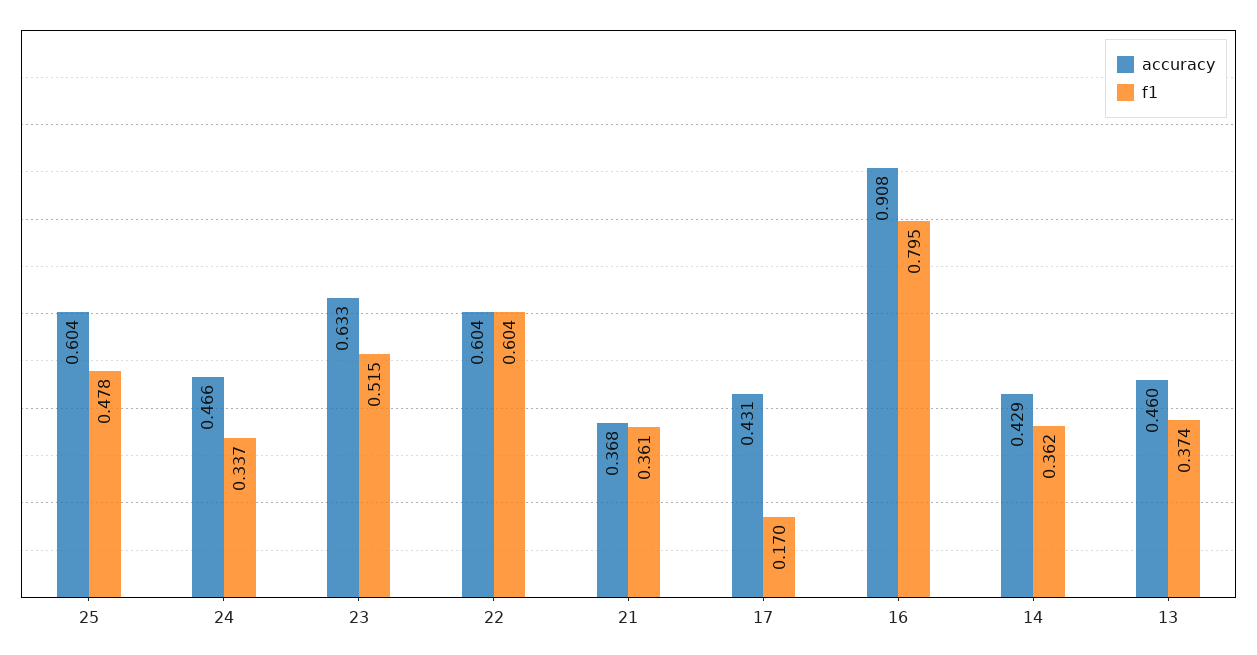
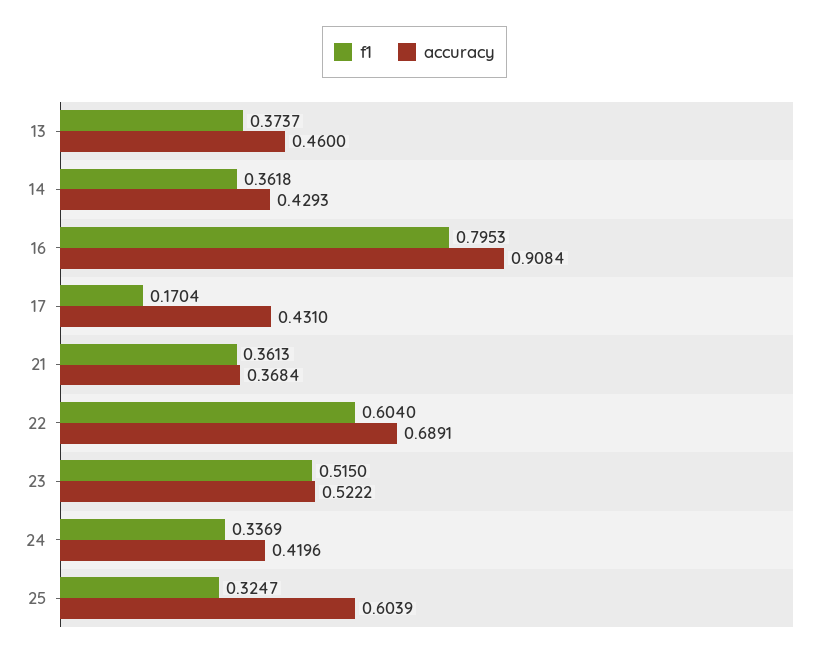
f1, 25: 0.478 -> 0.3247
accuracy, 24: 0.466 -> 0.4196
accuracy, 23: 0.633 -> 0.5222
accuracy, 22: 0.604 -> 0.6891

